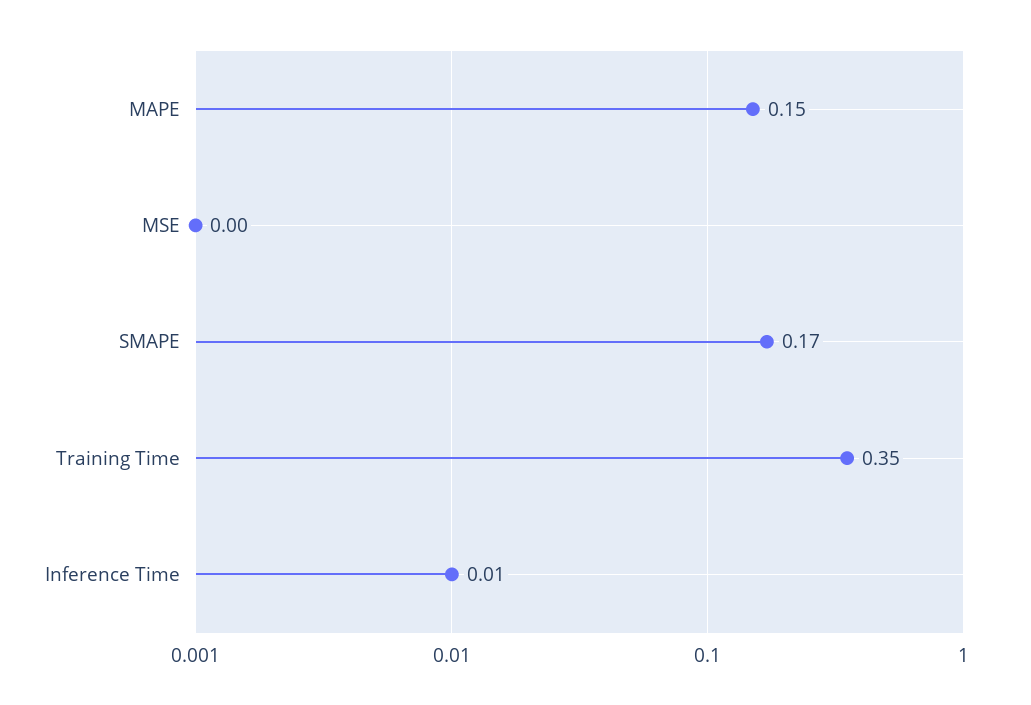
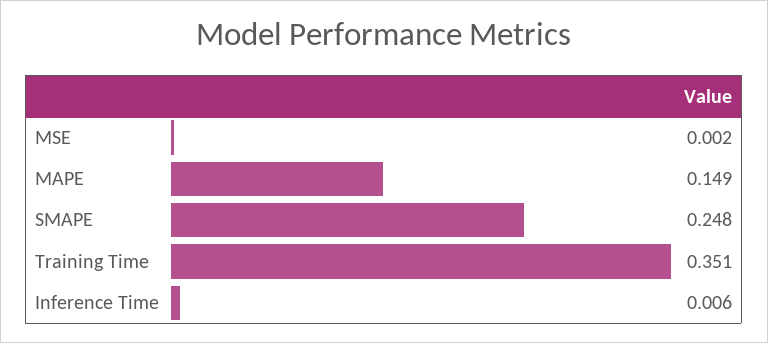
SMAPE: 0.17 -> 0.248

